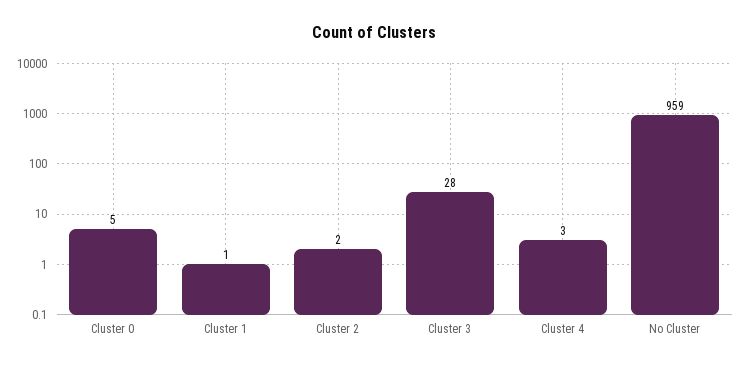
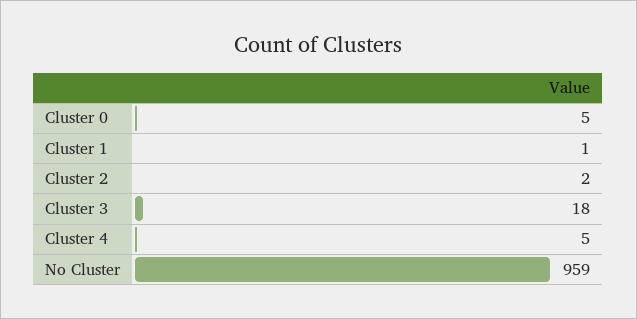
Cluster 3: 28 -> 18
Cluster 4: 3 -> 5

